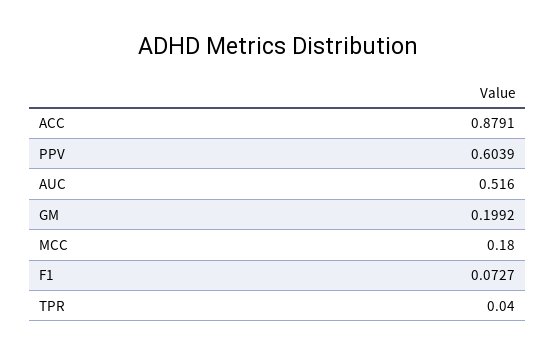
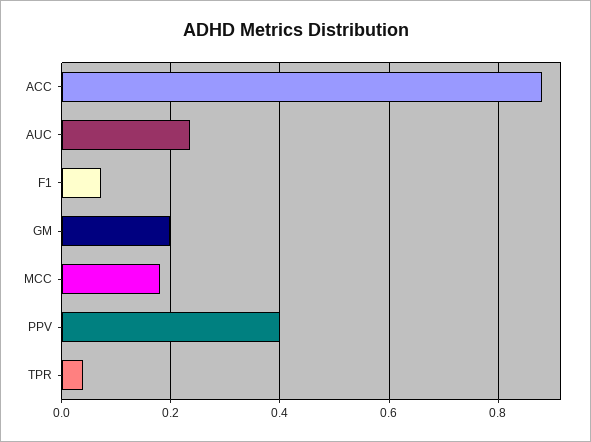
PPV: 0.6039 -> 0.4
AUC: 0.516 -> 0.24

